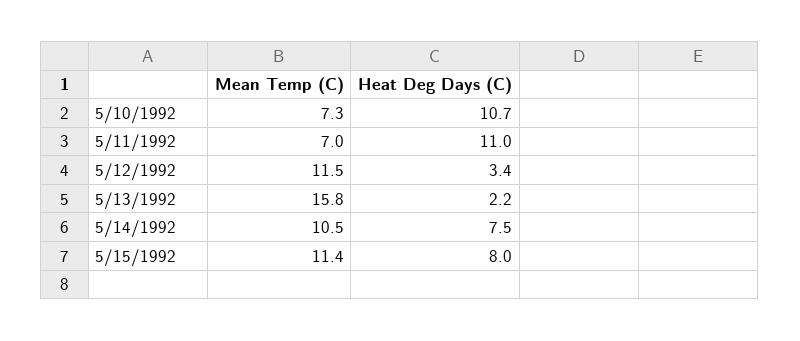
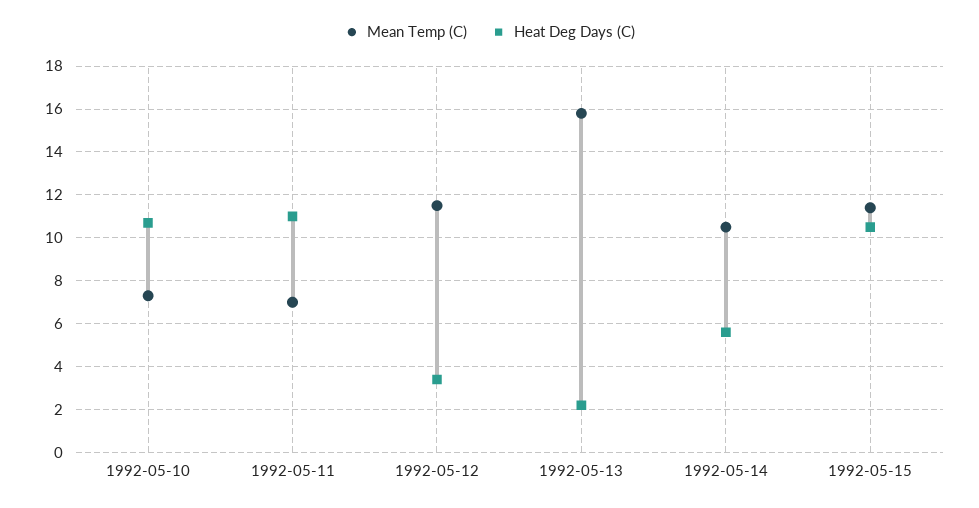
Heat Deg Days (C), 5/14/1992: 7.5 -> 5.5
Heat Deg Days (C), 5/15/1992: 8 -> 10.5

